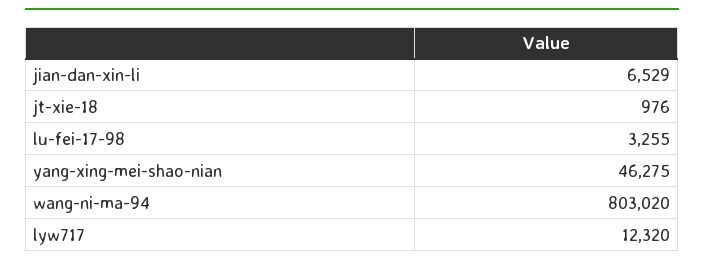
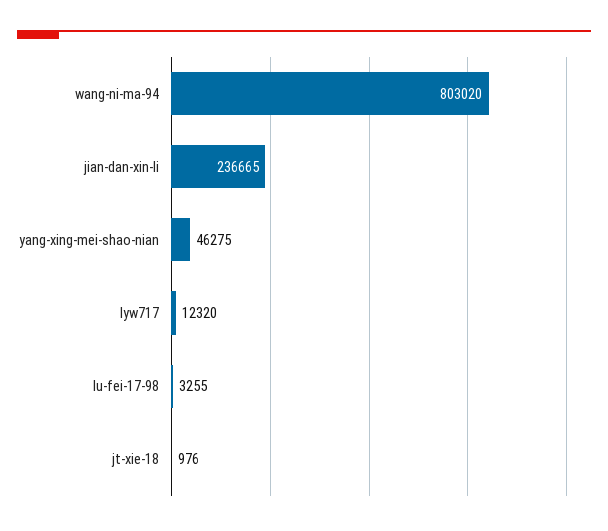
jian-dan-xin-li: 6529 -> 236665

